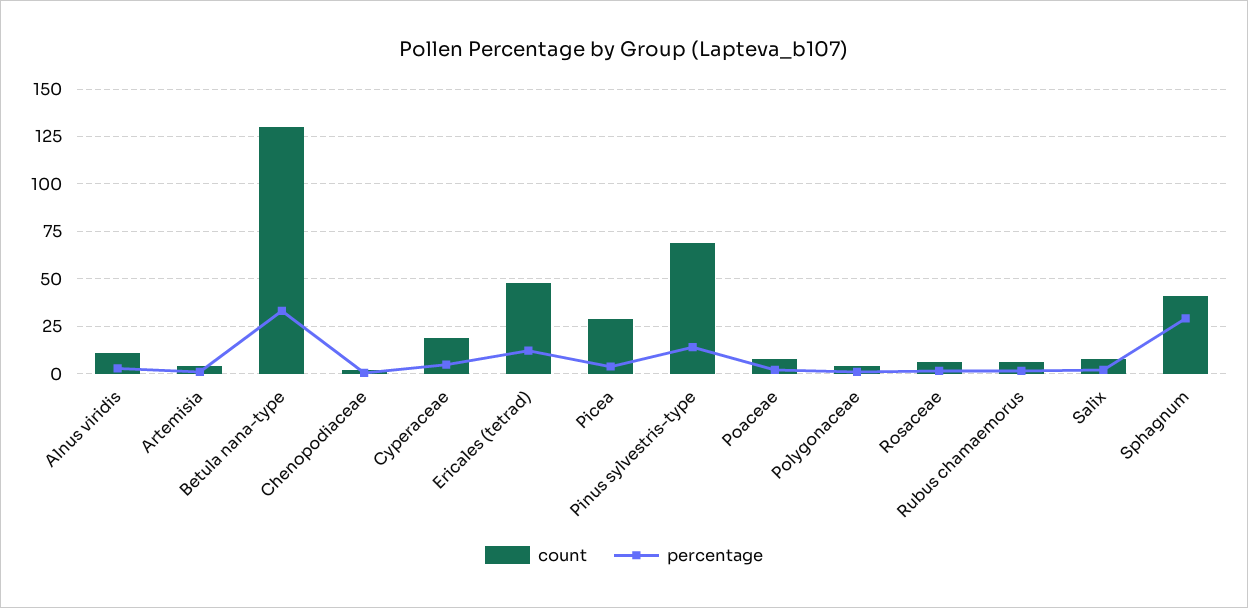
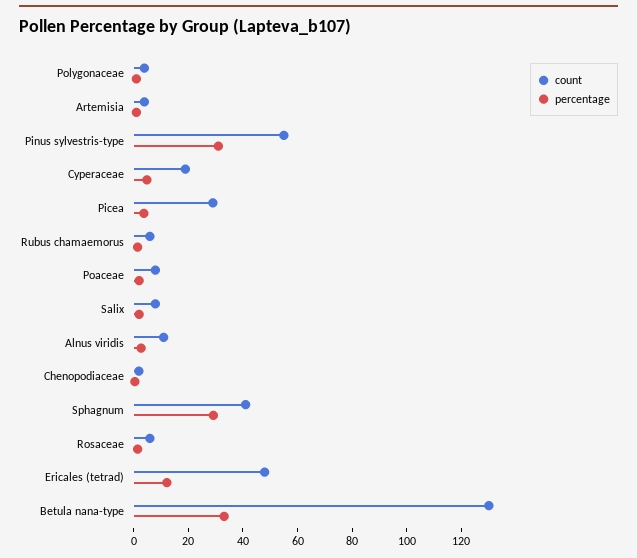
count, Pinus sylvestris-type: 70 -> 55
percentage, Pinus sylvestris-type: 15 -> 30

